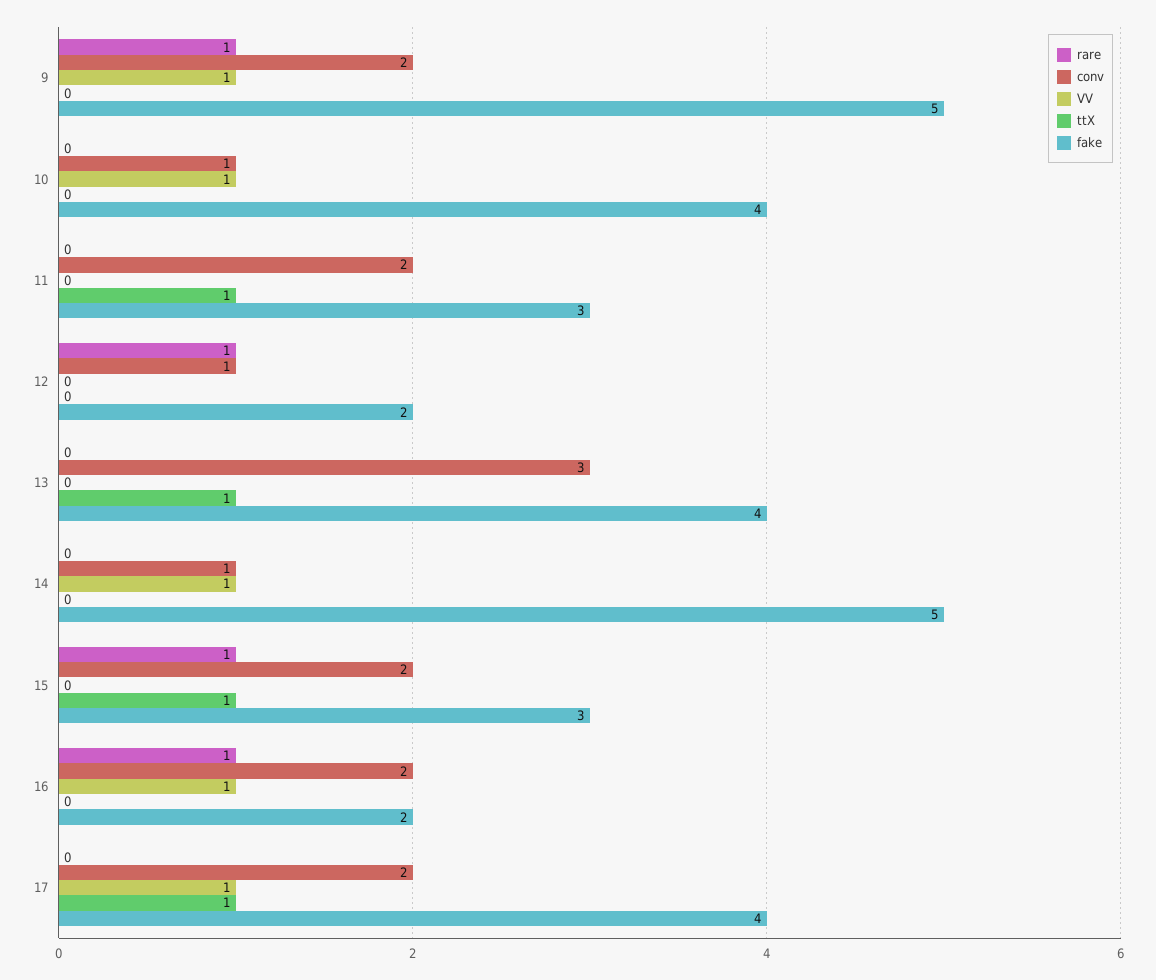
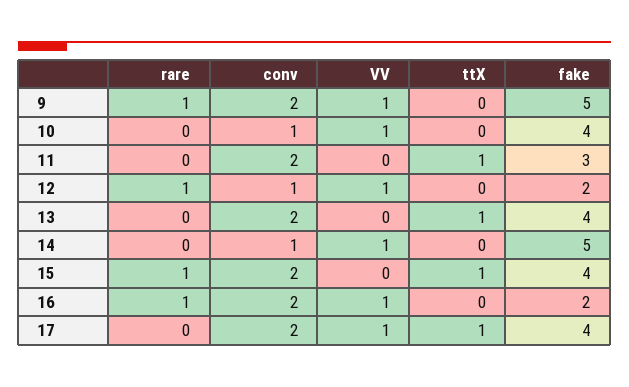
VV, 12: 0 -> 1
conv, 13: 3 -> 2
fake, 15: 3 -> 4

